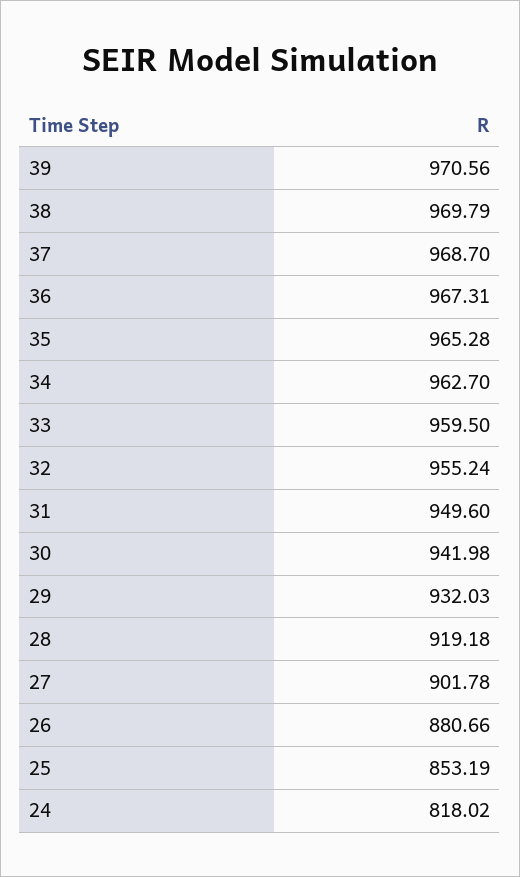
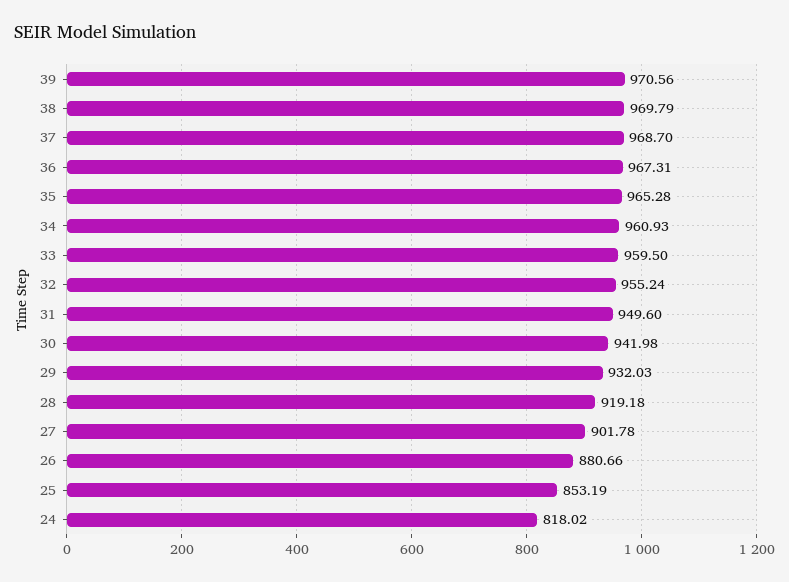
34: 962.7 -> 960.93

